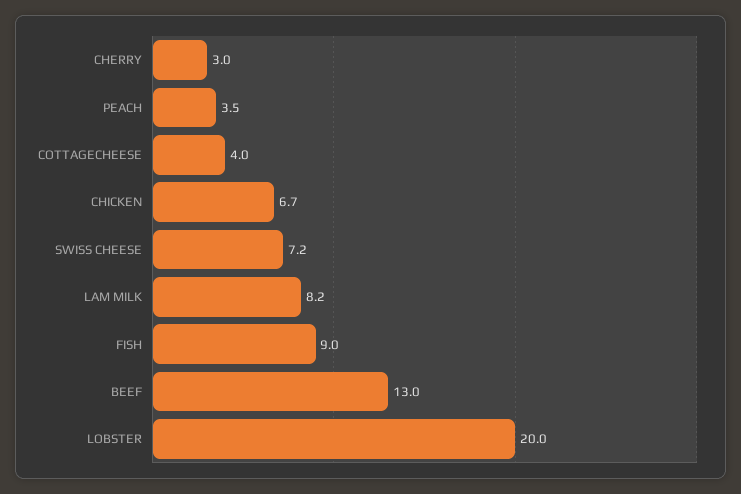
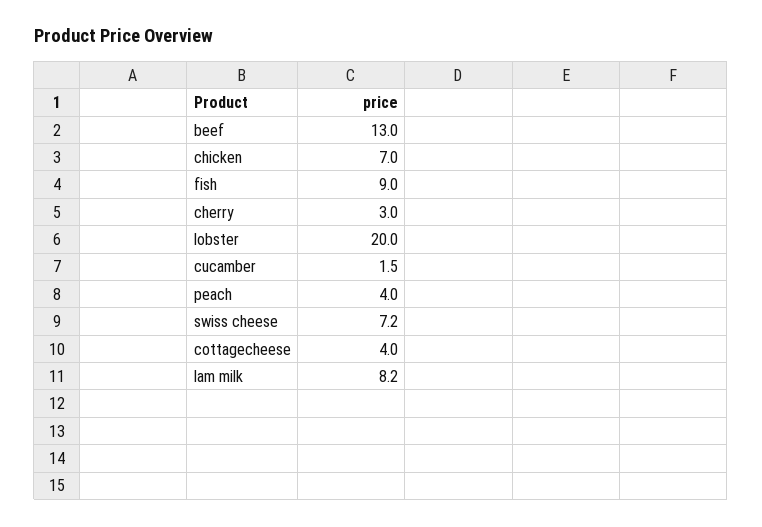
PEACH: 3.5 -> 4
CHICKEN: 6.7 -> 7
cucamber: none -> 1.5

